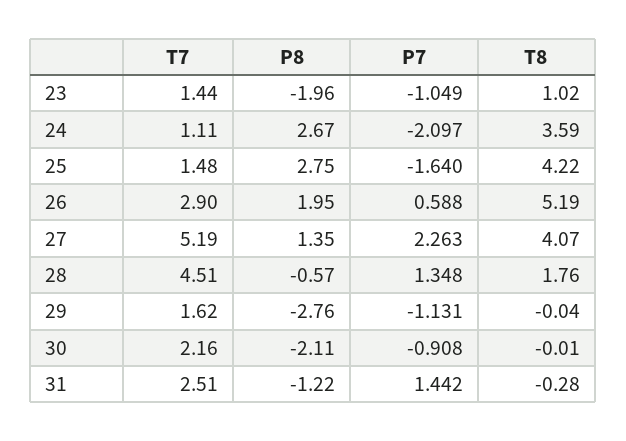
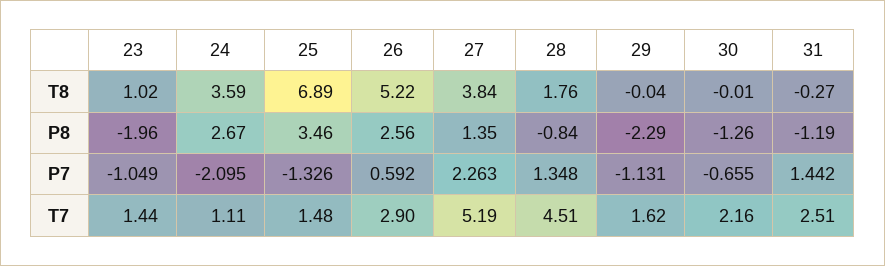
P7, 24: -2.097 -> -2.095
P8, 25: 2.75 -> 3.46
P7, 25: -1.64 -> -1.326
T8, 25: 4.22 -> 6.89
P8, 26: 1.95 -> 2.56
P7, 26: 0.588 -> 0.592
T8, 26: 5.19 -> 5.22
T8, 27: 4.07 -> 3.84
P8, 28: -0.57 -> -0.84
P8, 29: -2.76 -> -2.29
P8, 30: -2.11 -> -1.26
P7, 30: -0.908 -> -0.655
P8, 31: -1.22 -> -1.19
T8, 31: -0.28 -> -0.27

